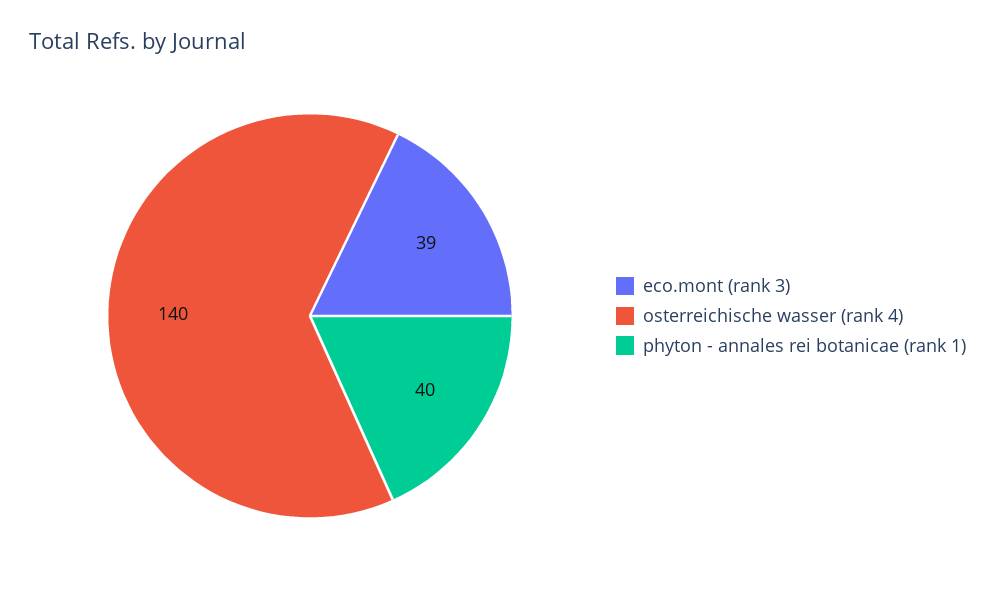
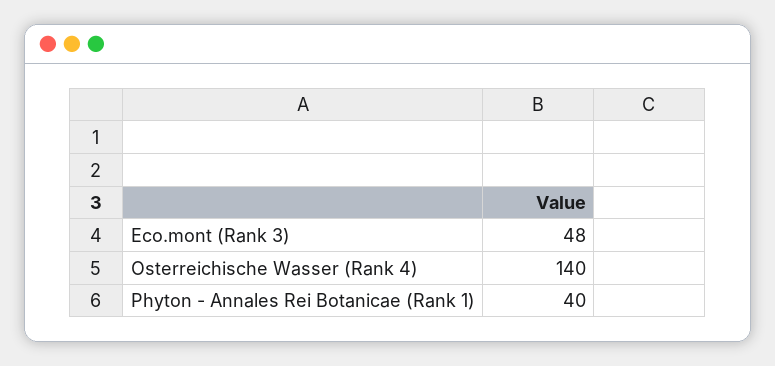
eco.mont (rank 3): 39 -> 48

